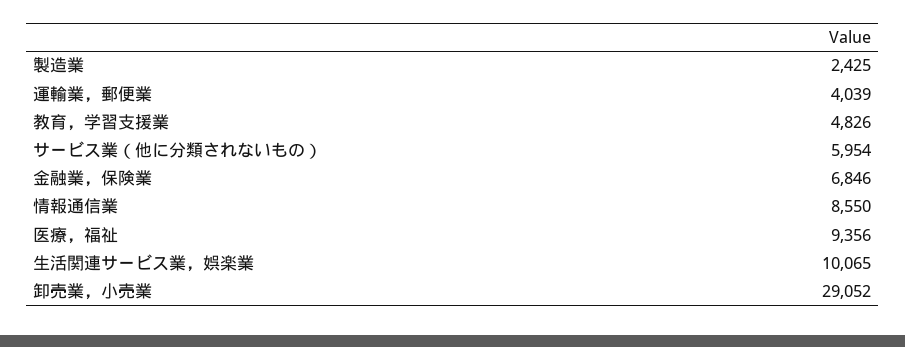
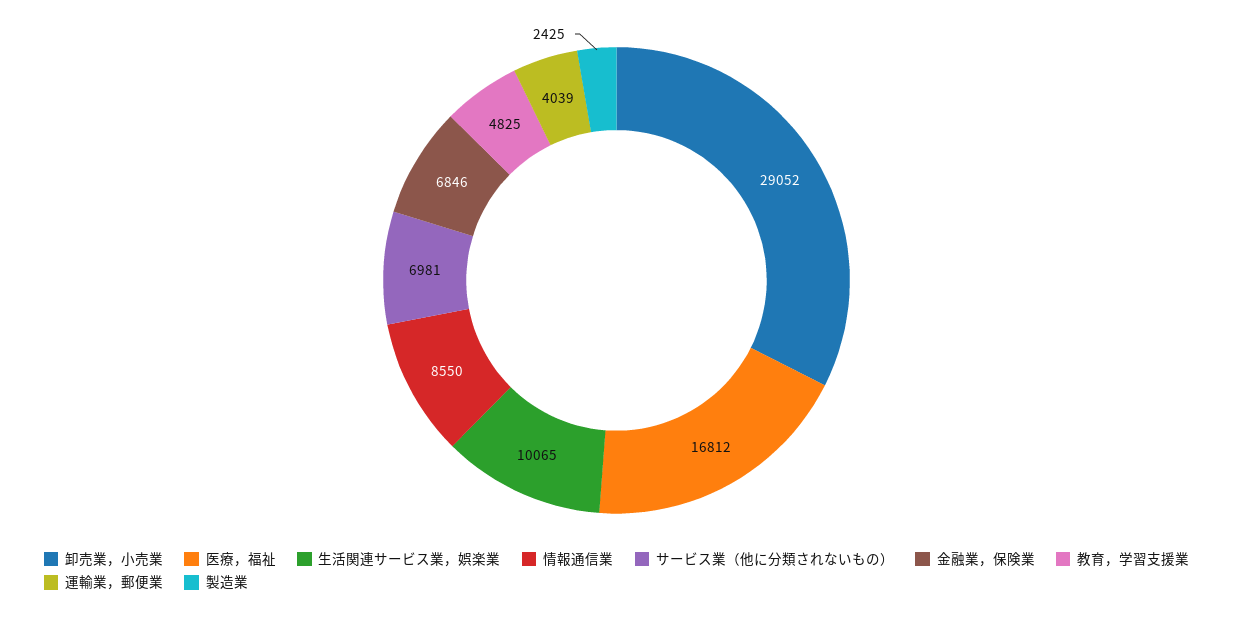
教育，学習支援業: 4826 -> 4825
サービス業（他に分類されないもの）: 5954 -> 6981
医療，福祉: 9356 -> 16812

